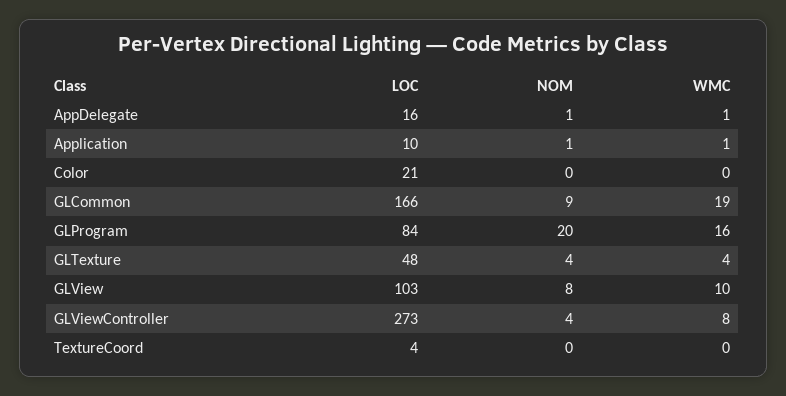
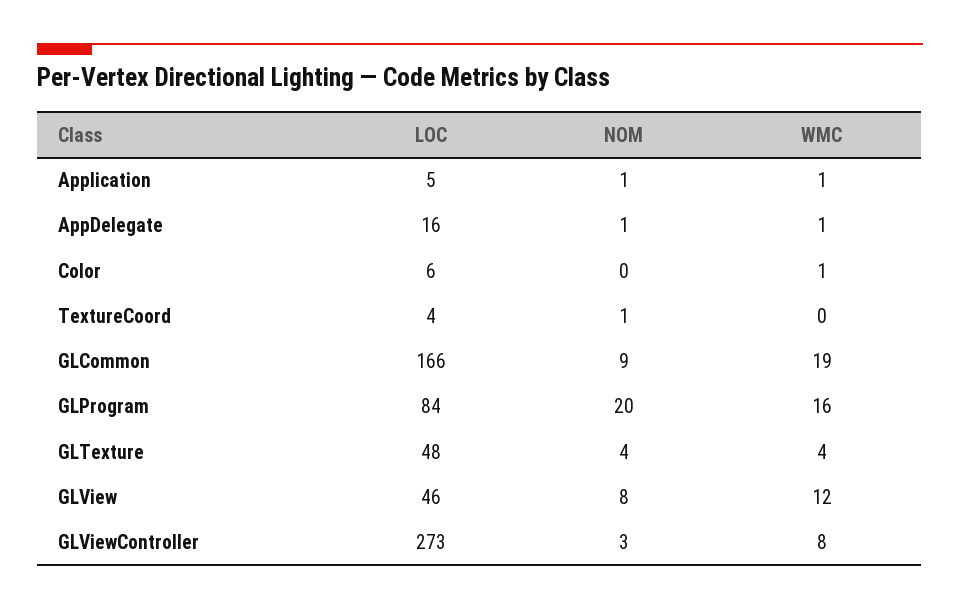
LOC, Application: 10 -> 5
LOC, Color: 21 -> 6
WMC, Color: 0 -> 1
LOC, GLView: 103 -> 46
WMC, GLView: 10 -> 12
NOM, GLViewController: 4 -> 3
NOM, TextureCoord: 0 -> 1

